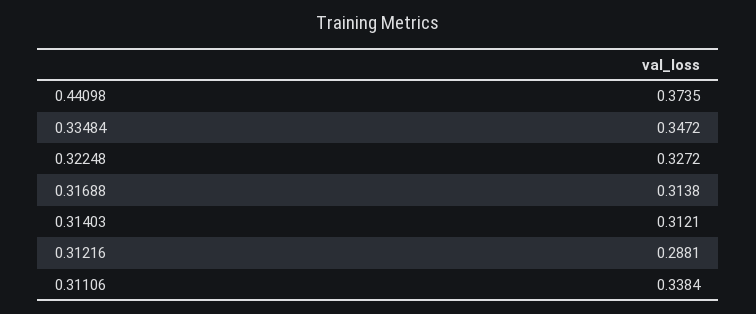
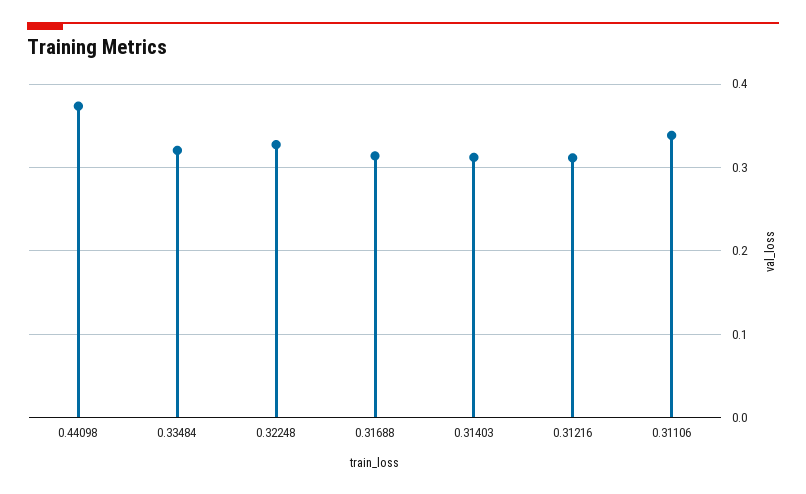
0.33484: 0.3472 -> 0.32
0.31216: 0.2881 -> 0.31

